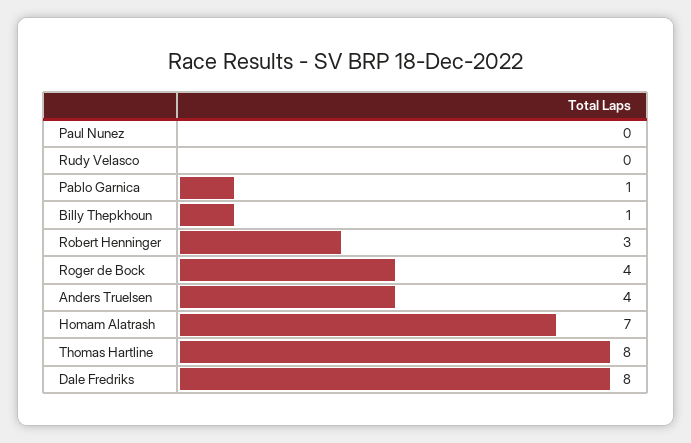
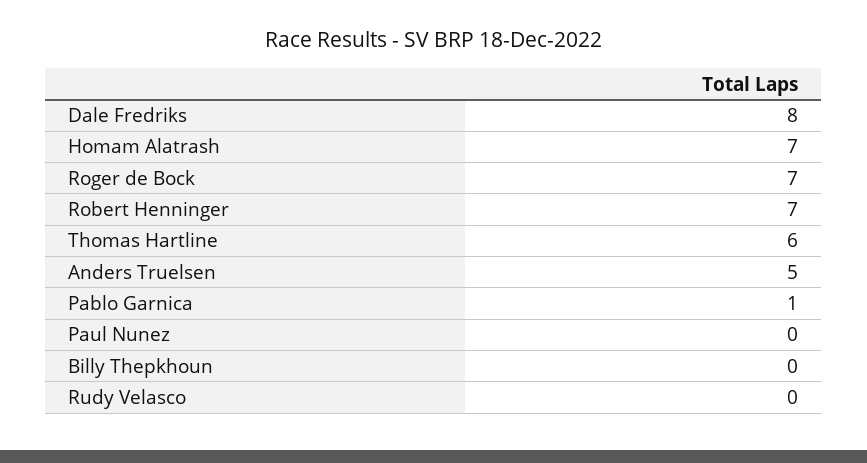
Billy Thepkhoun: 1 -> 0
Robert Henninger: 3 -> 7
Roger de Bock: 4 -> 7
Anders Truelsen: 4 -> 5
Thomas Hartline: 8 -> 6

